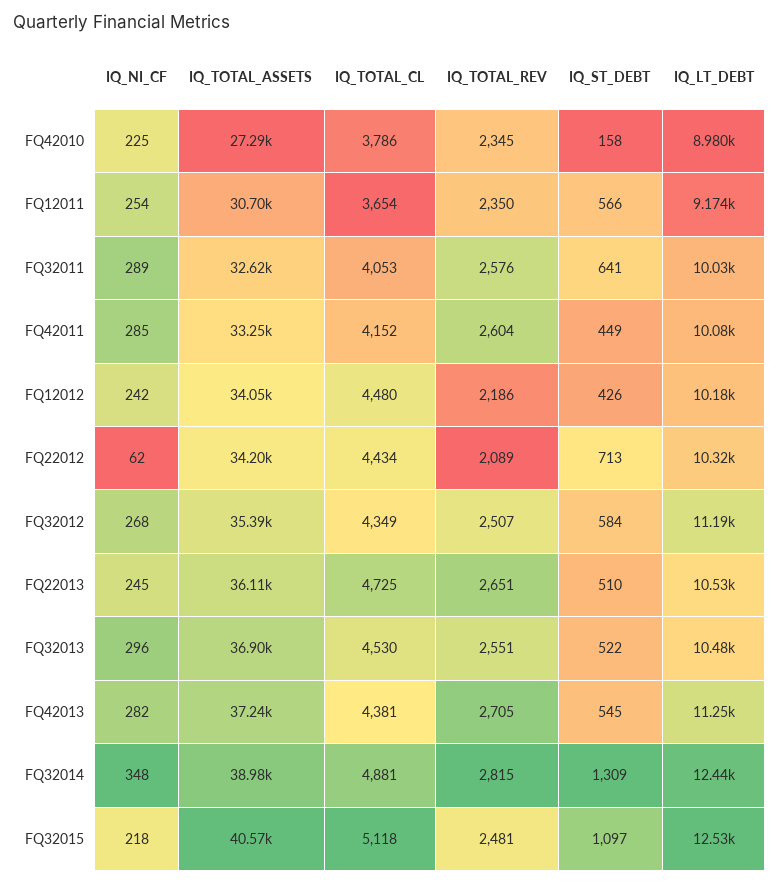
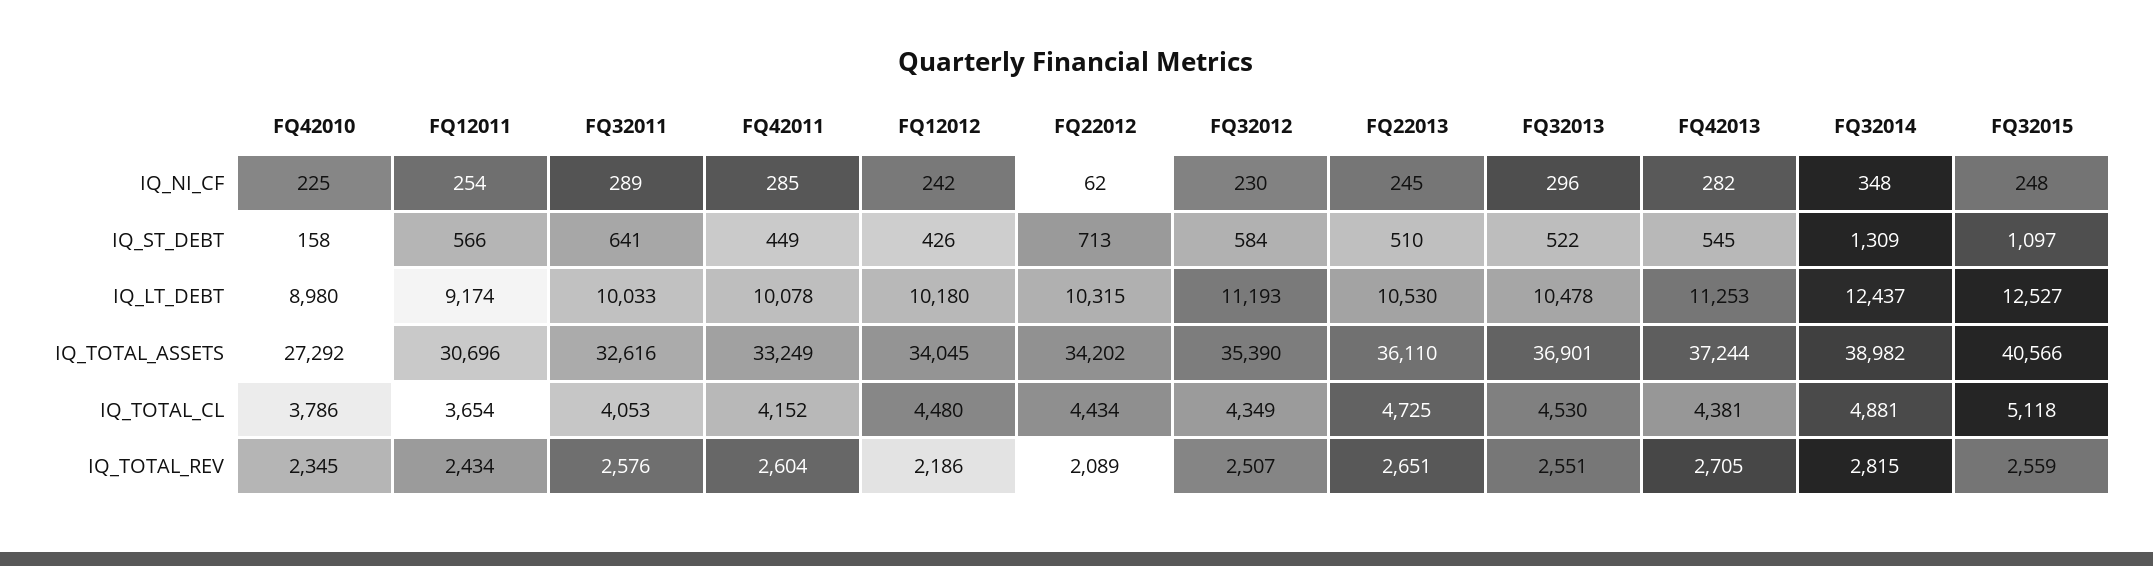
IQ_TOTAL_REV, FQ12011: 2350 -> 2434
IQ_NI_CF, FQ32012: 268 -> 230
IQ_NI_CF, FQ32015: 218 -> 248
IQ_TOTAL_REV, FQ32015: 2481 -> 2559

